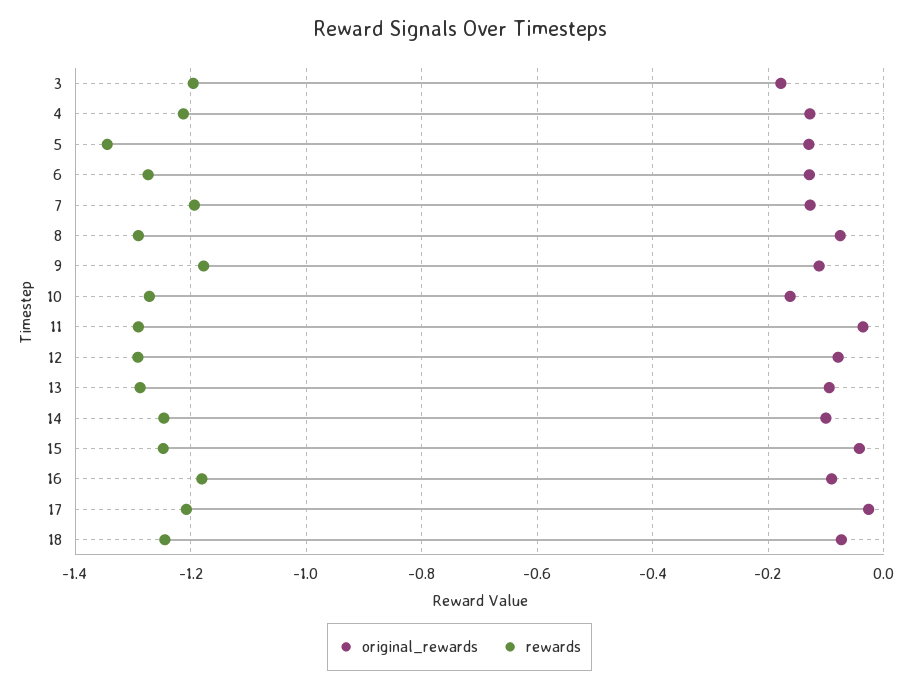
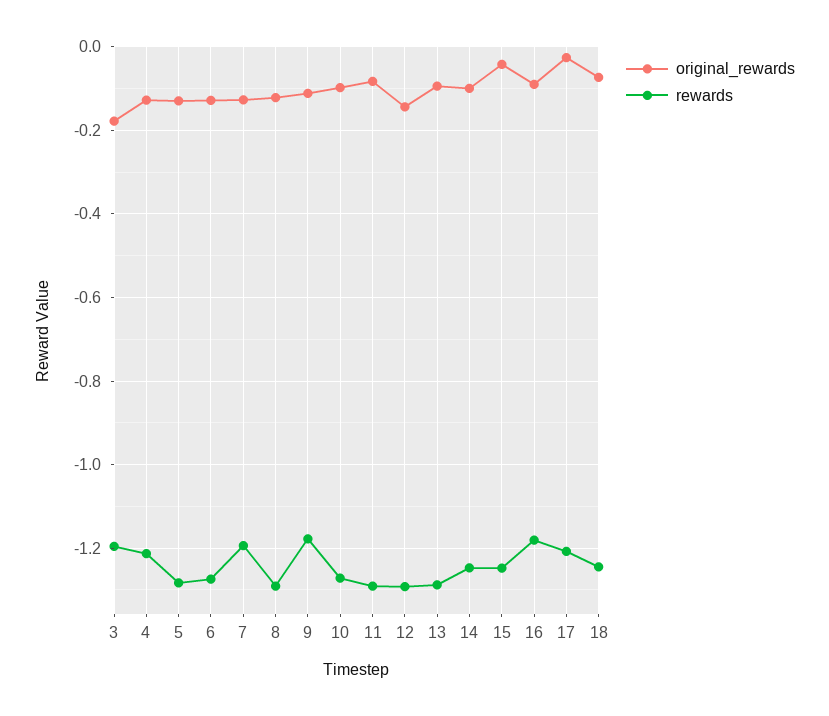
rewards, 5: -1.34 -> -1.28
original_rewards, 8: -0.08 -> -0.12
original_rewards, 10: -0.16 -> -0.1
original_rewards, 11: -0.04 -> -0.08
original_rewards, 12: -0.08 -> -0.14

